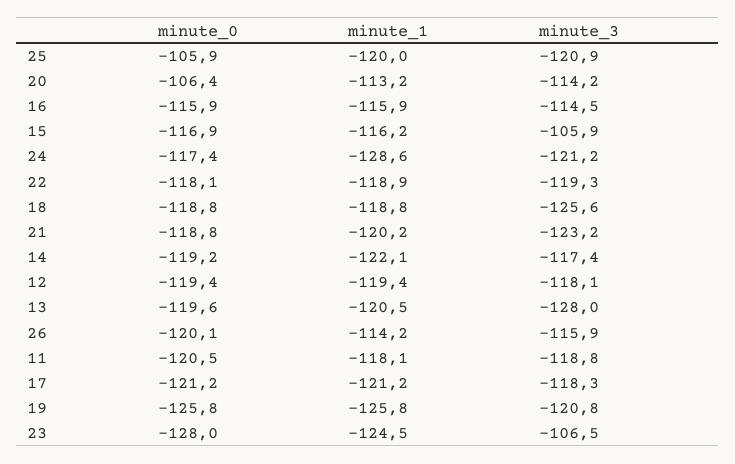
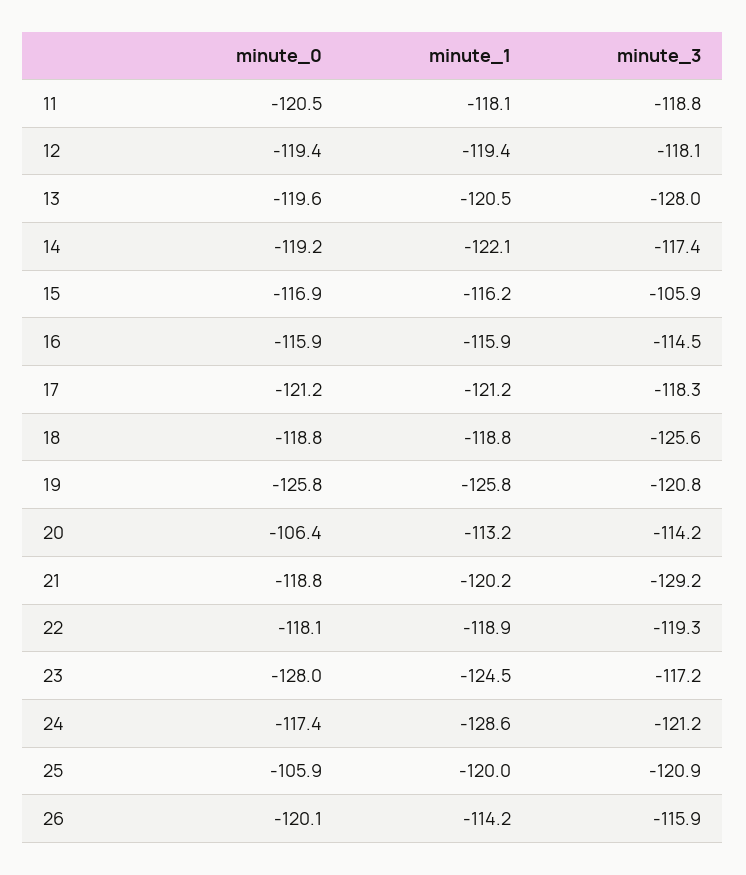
minute_3, 21: -123.2 -> -129.2
minute_3, 23: -106.5 -> -117.2

